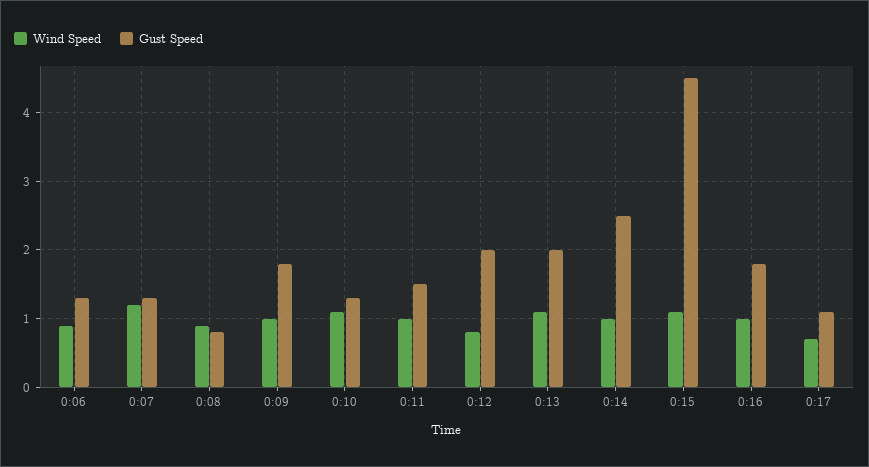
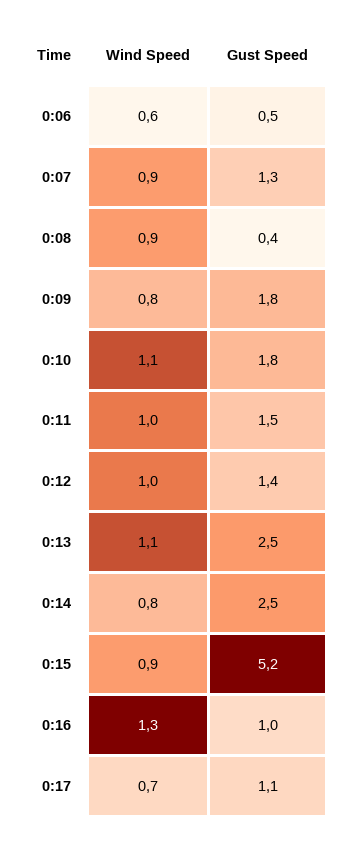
Wind Speed, 0:06: 0.9 -> 0.6
Gust Speed, 0:06: 1.3 -> 0.5
Wind Speed, 0:07: 1.2 -> 0.9
Gust Speed, 0:08: 0.8 -> 0.4
Wind Speed, 0:09: 1 -> 0.8
Gust Speed, 0:10: 1.3 -> 1.8
Wind Speed, 0:12: 0.8 -> 1
Gust Speed, 0:12: 2 -> 1.4
Gust Speed, 0:13: 2 -> 2.5
Wind Speed, 0:14: 1 -> 0.8
Wind Speed, 0:15: 1.1 -> 0.9
Gust Speed, 0:15: 4.5 -> 5.2
Wind Speed, 0:16: 1 -> 1.3
Gust Speed, 0:16: 1.8 -> 1

